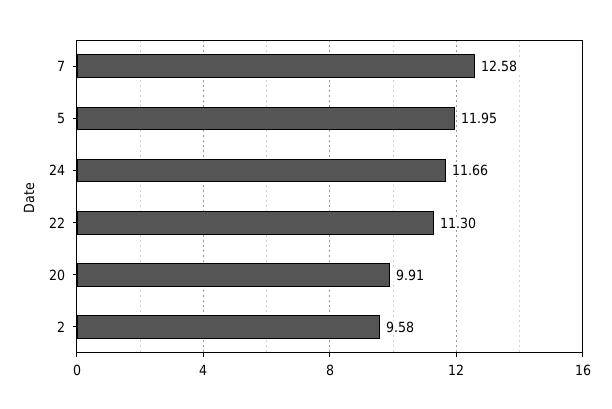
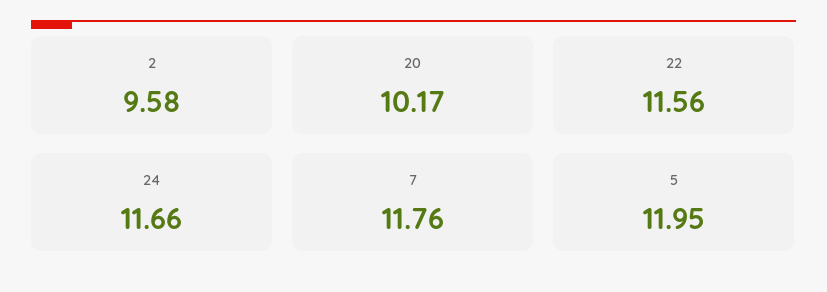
7: 12.58 -> 11.76
22: 11.3 -> 11.56
20: 9.91 -> 10.17

